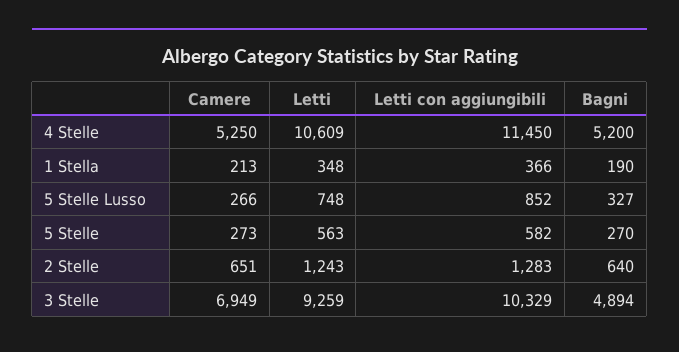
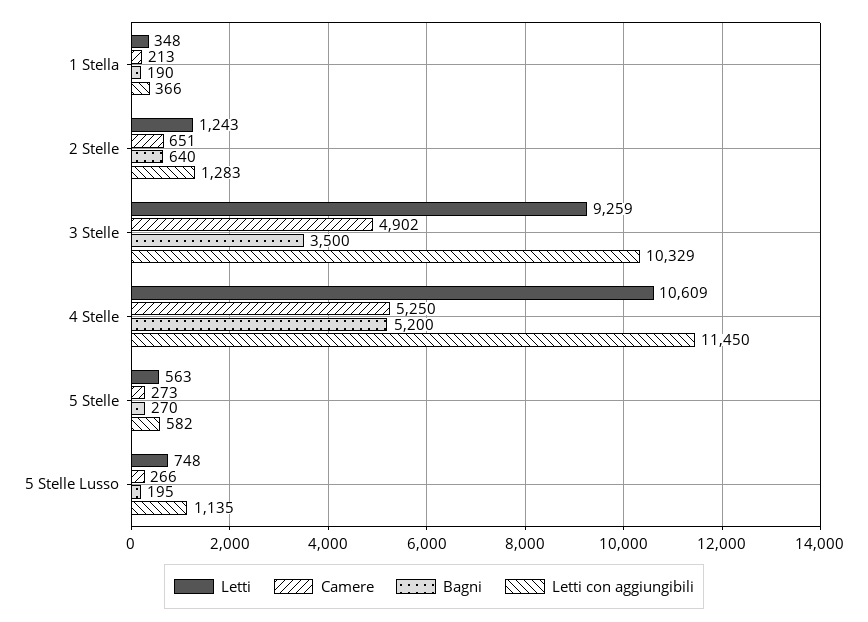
Letti con aggiungibili, 5 Stelle Lusso: 852 -> 1135
Bagni, 5 Stelle Lusso: 327 -> 195
Camere, 3 Stelle: 6949 -> 4902
Bagni, 3 Stelle: 4894 -> 3500

